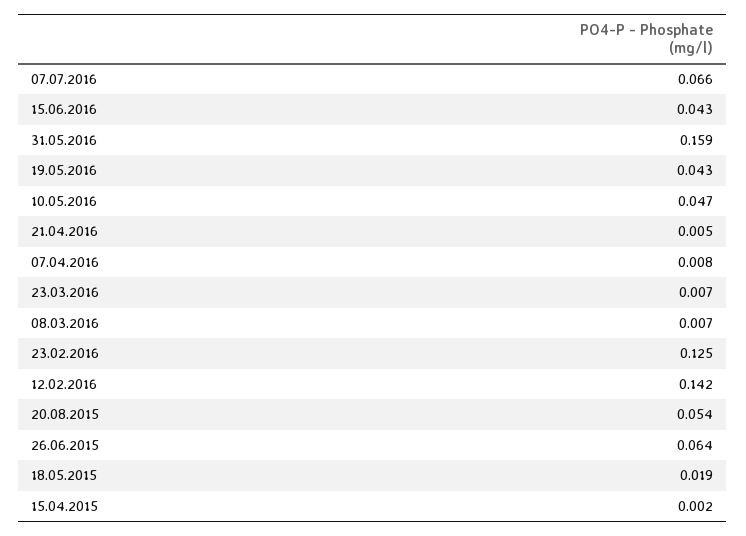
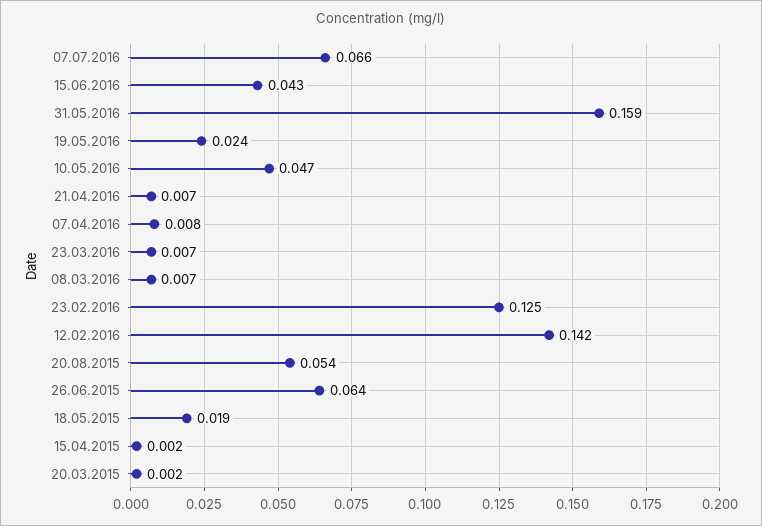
19.05.2016: 0.043 -> 0.024
21.04.2016: 0.005 -> 0.007
20.03.2015: none -> 0.002

